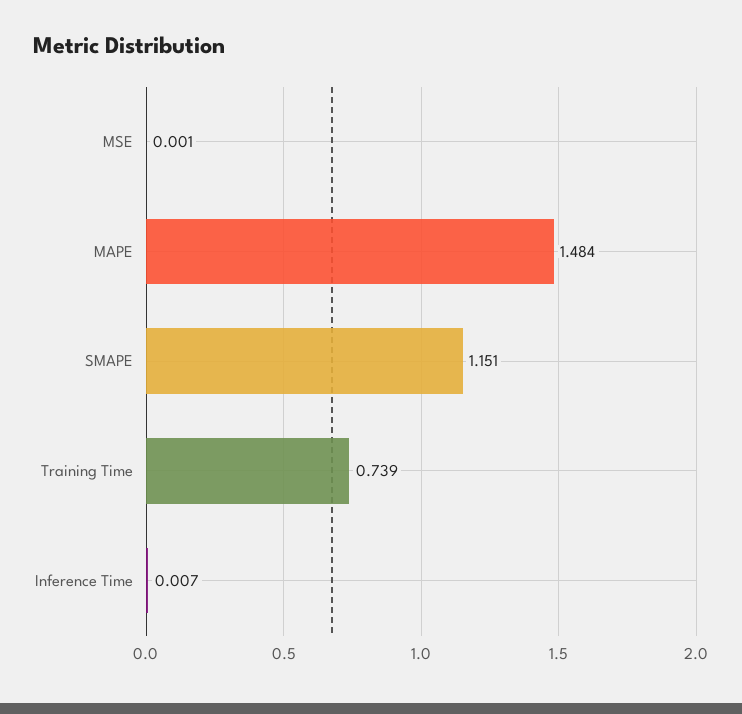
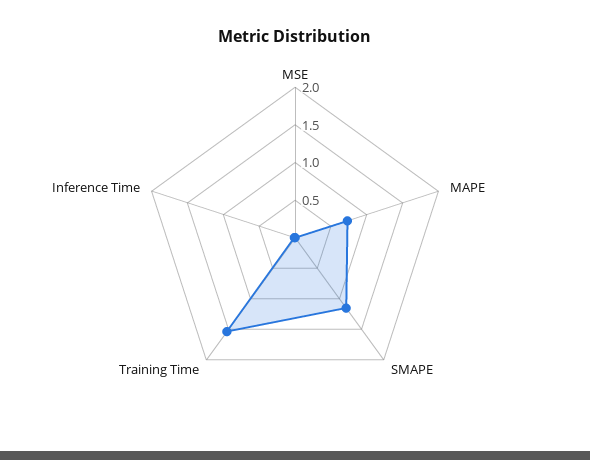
MAPE: 1.484 -> 0.75
Training Time: 0.739 -> 1.5

